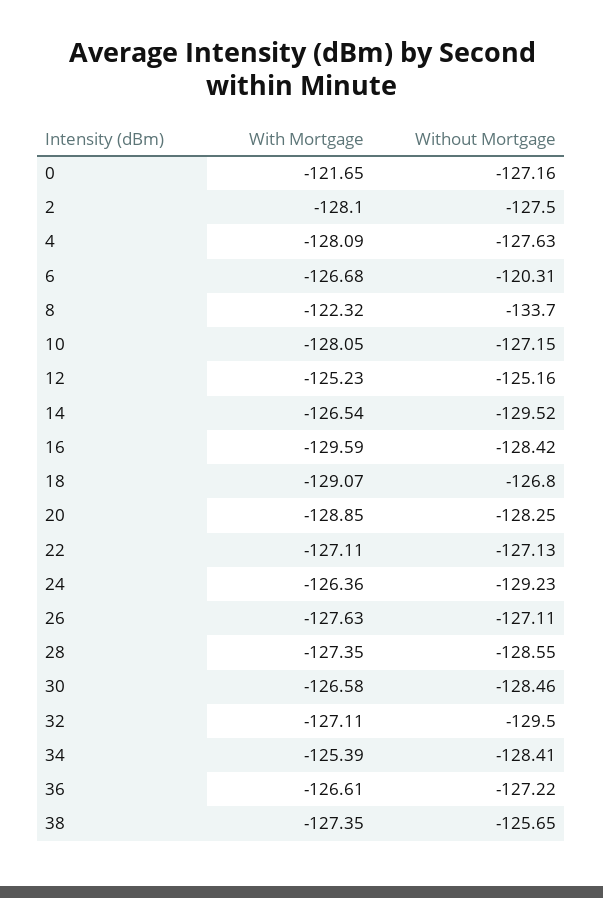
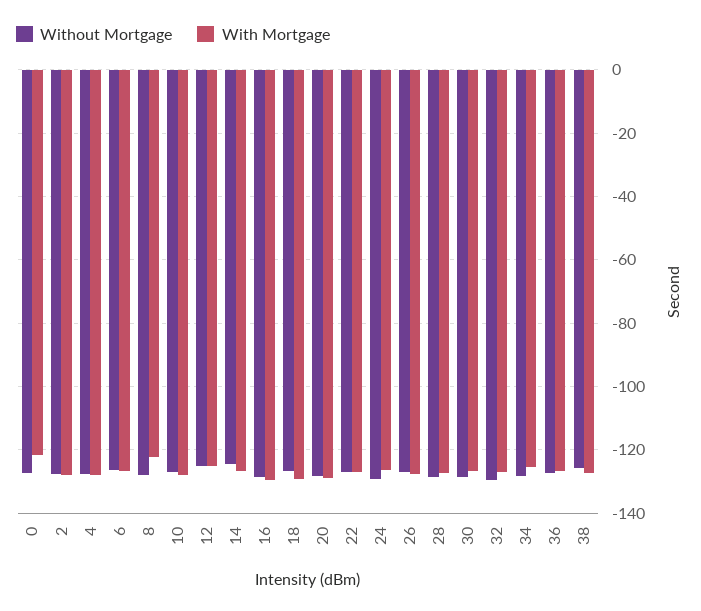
Without Mortgage, 6: -120.31 -> -126
Without Mortgage, 8: -133.7 -> -128
Without Mortgage, 14: -129.52 -> -124

